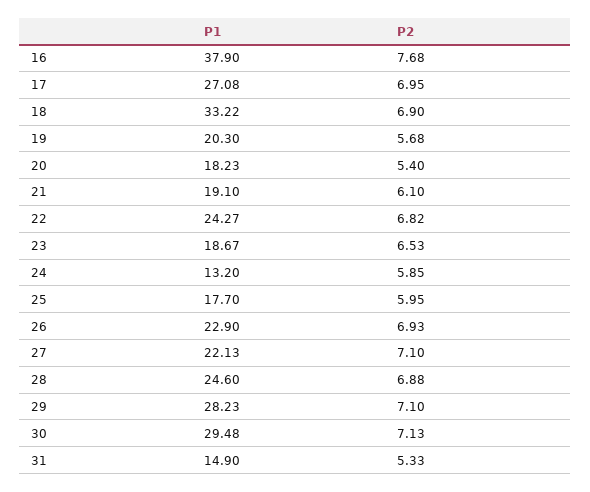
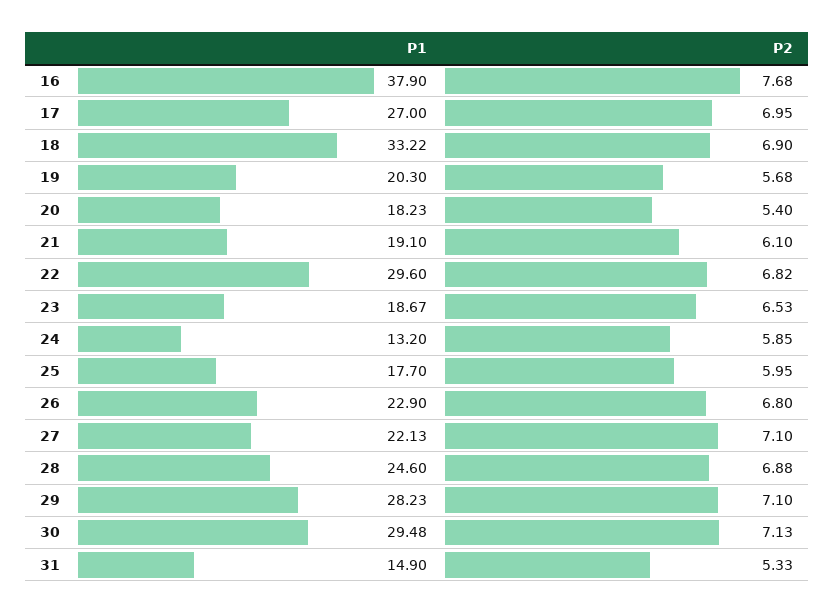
P1, 17: 27.08 -> 27
P1, 22: 24.27 -> 29.6
P2, 26: 6.93 -> 6.8

